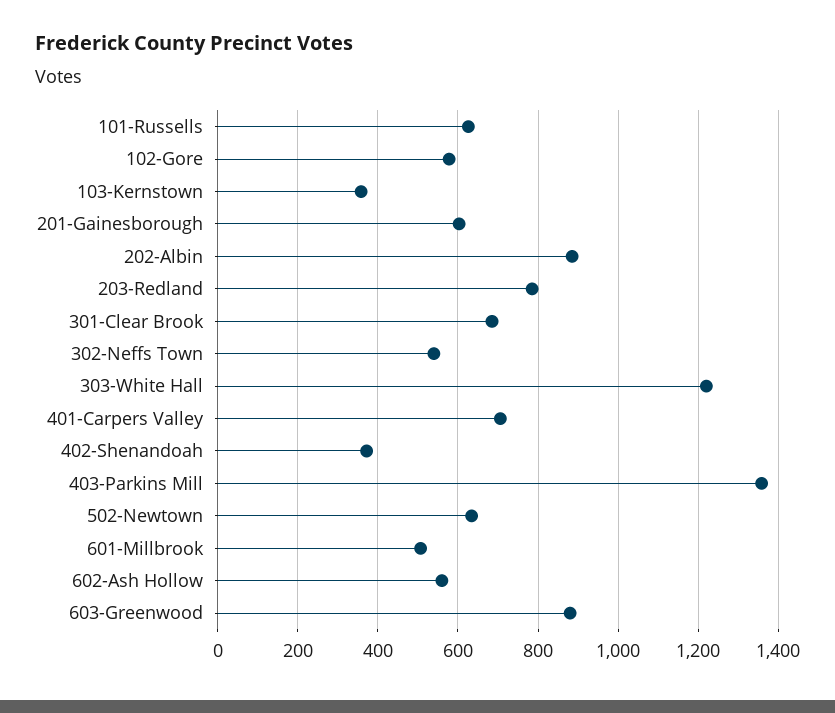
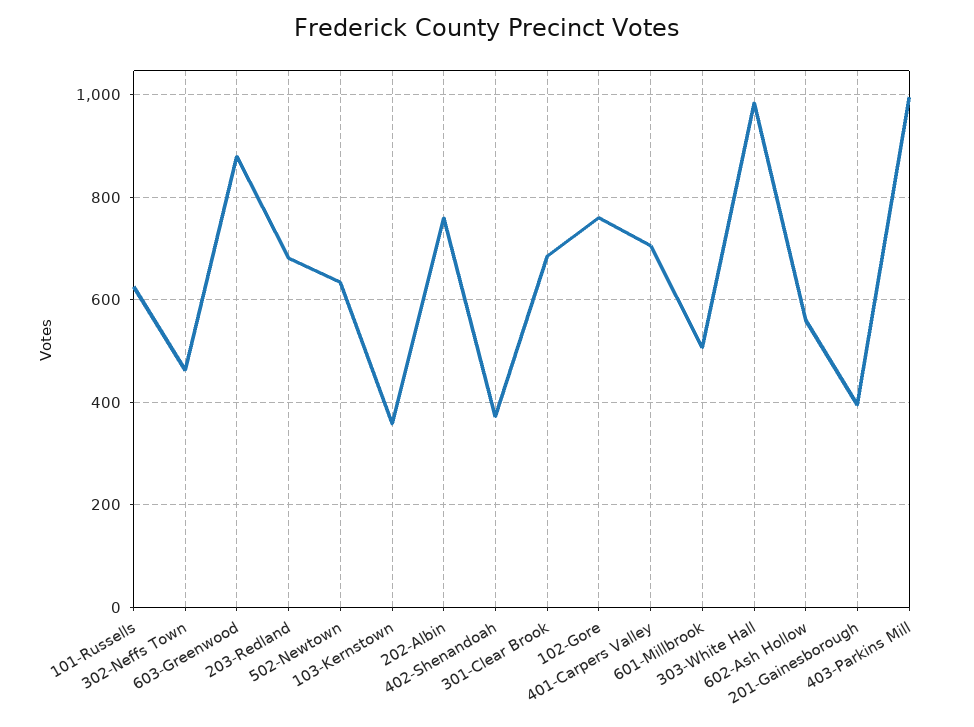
102-Gore: 580 -> 760
201-Gainesborough: 600 -> 400
202-Albin: 880 -> 760
203-Redland: 780 -> 680
302-Neffs Town: 540 -> 460
303-White Hall: 1220 -> 980
403-Parkins Mill: 1360 -> 1000

